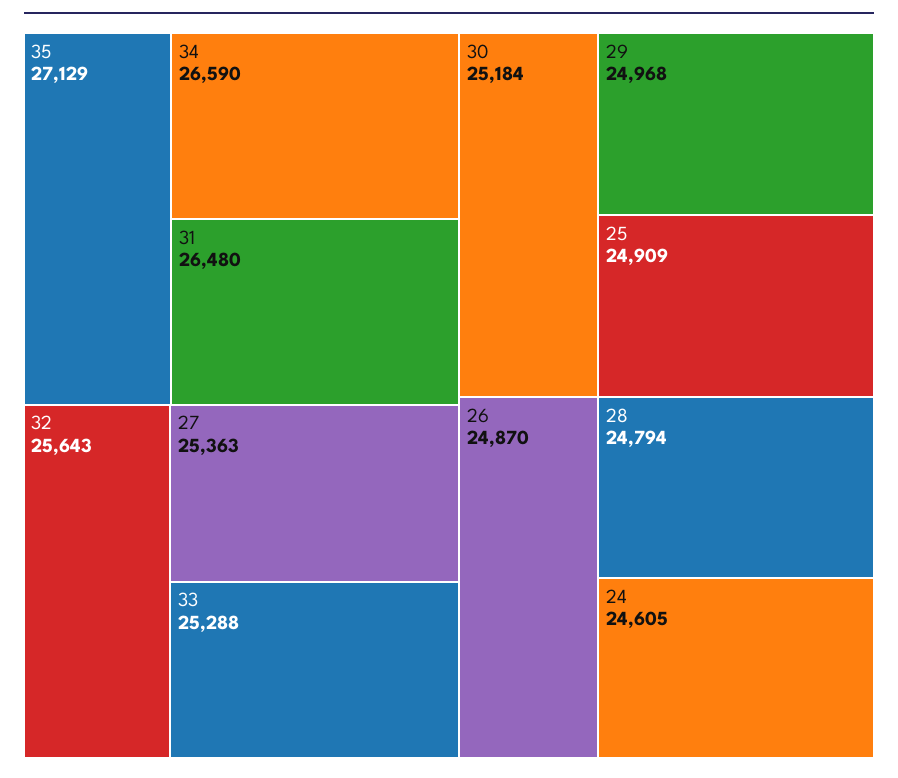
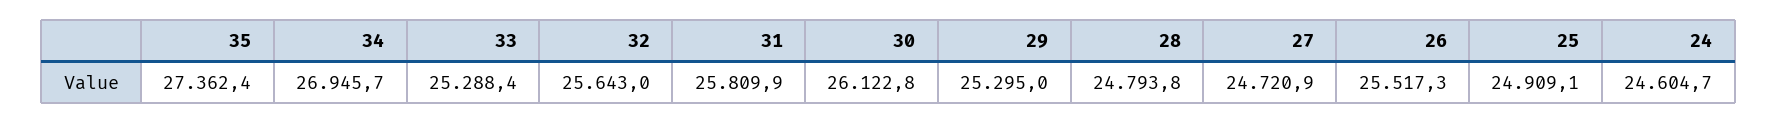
35: 27129 -> 27362.4
34: 26590 -> 26945.7
31: 26480 -> 25809.9
27: 25363 -> 24720.9
30: 25184 -> 26122.8
29: 24968 -> 25295
26: 24870 -> 25517.3

